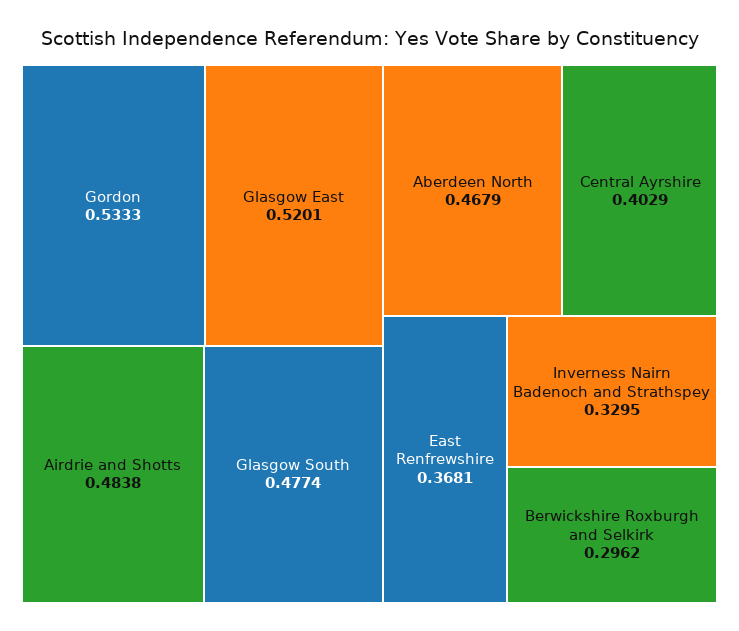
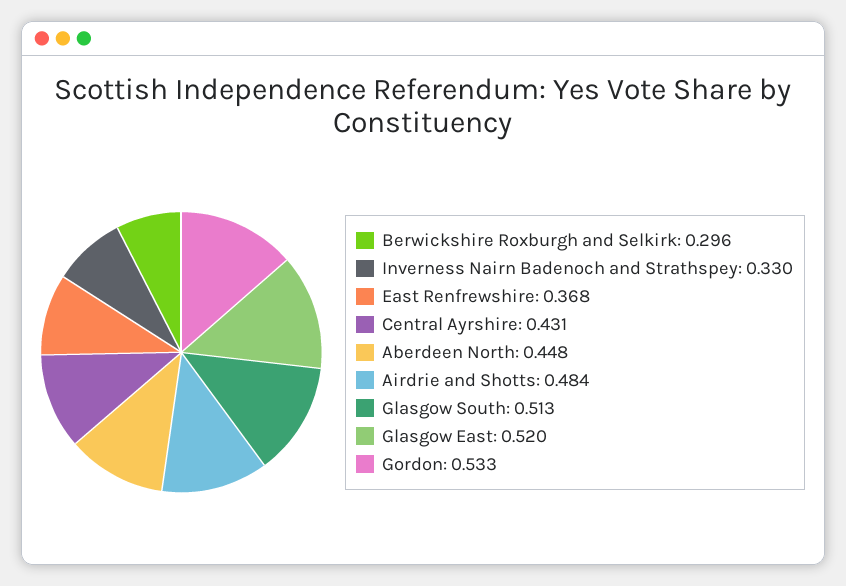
Glasgow South: 0.4774 -> 0.513
Aberdeen North: 0.4679 -> 0.448
Central Ayrshire: 0.4029 -> 0.431

